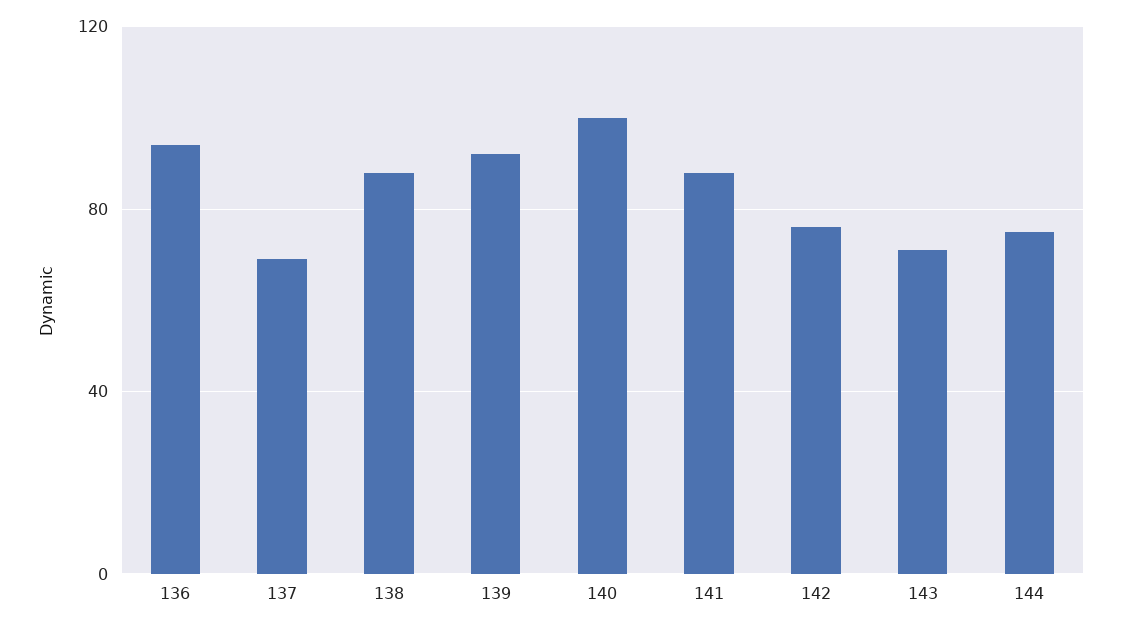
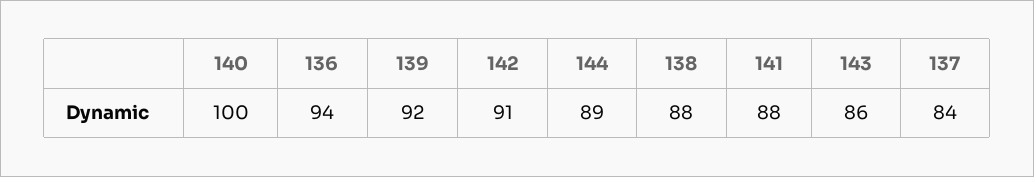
137: 70 -> 84
142: 75 -> 91
143: 70 -> 86
144: 75 -> 89

